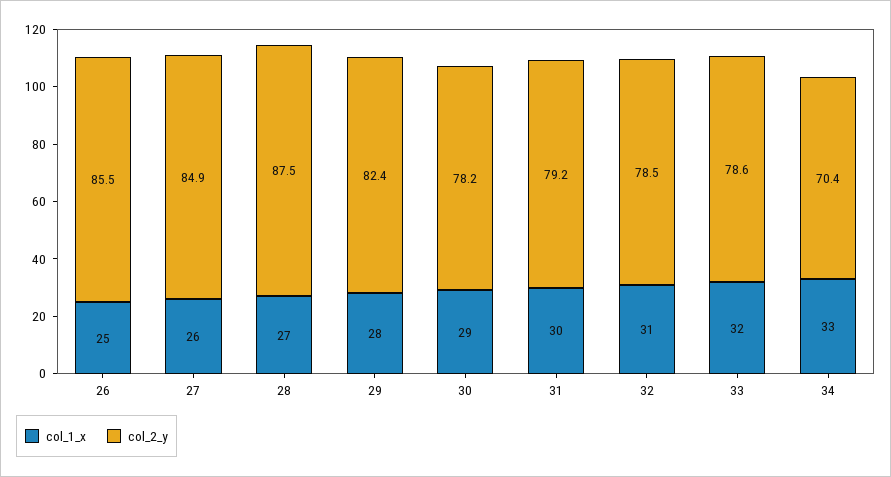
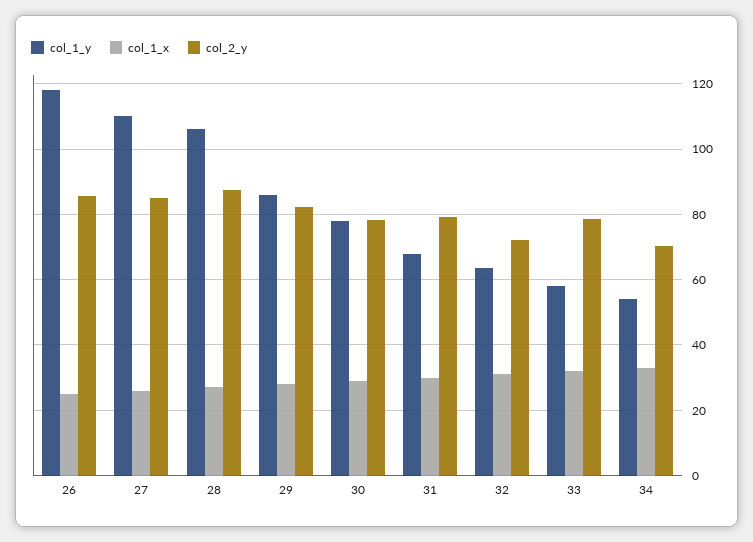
col_2_y, 32: 78.5 -> 72
col_1_y, 26: none -> 118
col_1_y, 27: none -> 110
col_1_y, 28: none -> 106
col_1_y, 29: none -> 86
col_1_y, 30: none -> 78
col_1_y, 31: none -> 68
col_1_y, 32: none -> 64
col_1_y, 33: none -> 58
col_1_y, 34: none -> 54

